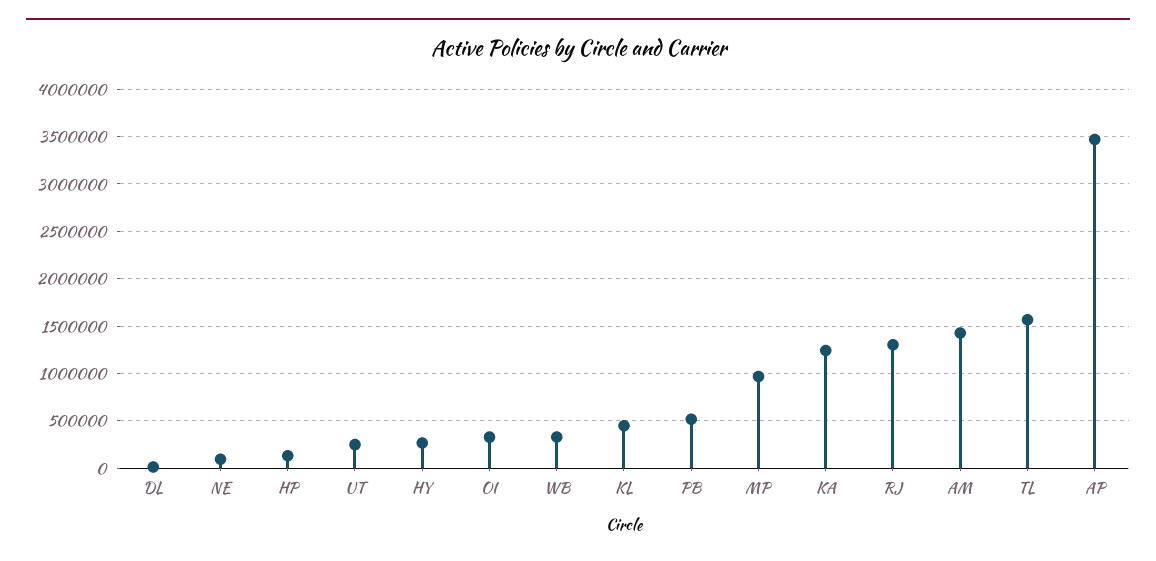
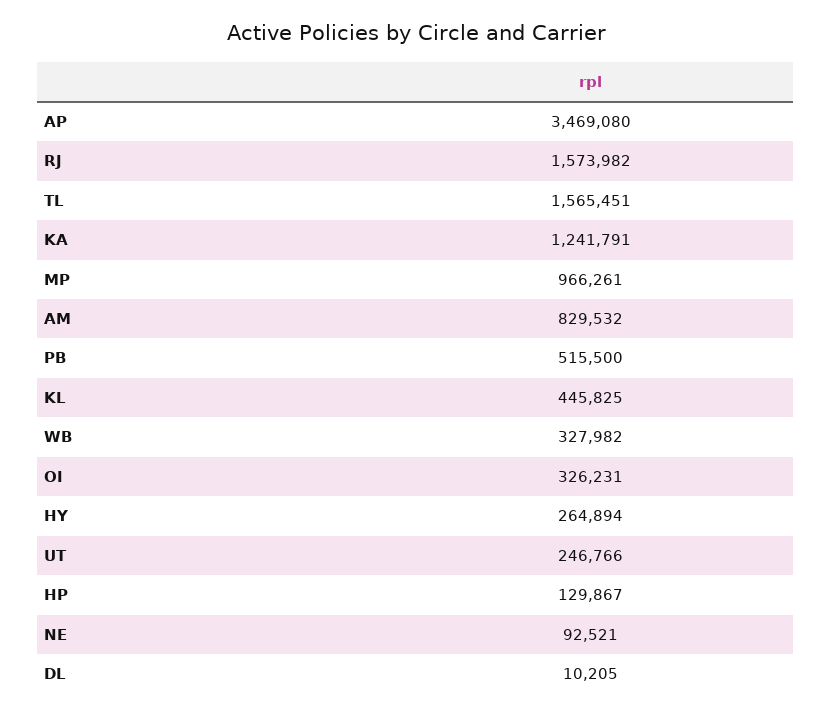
RJ: 1300000 -> 1573982
AM: 1400000 -> 829532

